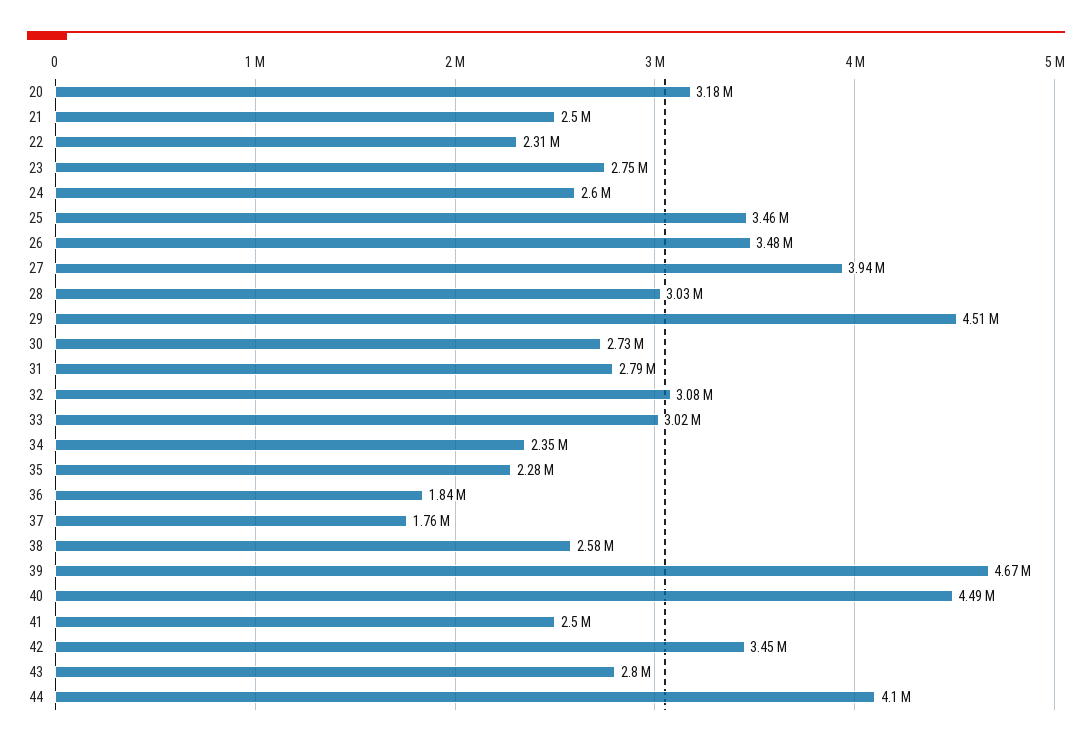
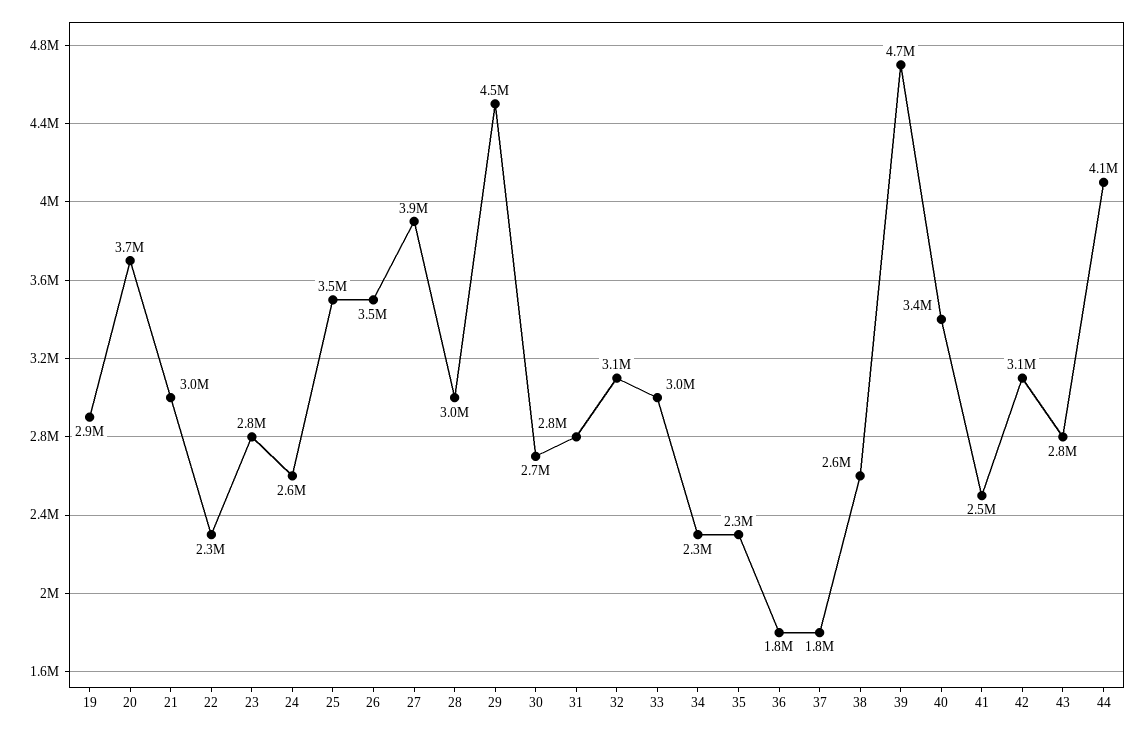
20: 3180000 -> 3700000
21: 2500000 -> 3000000
40: 4490000 -> 3400000
42: 3450000 -> 3100000
19: none -> 2900000

